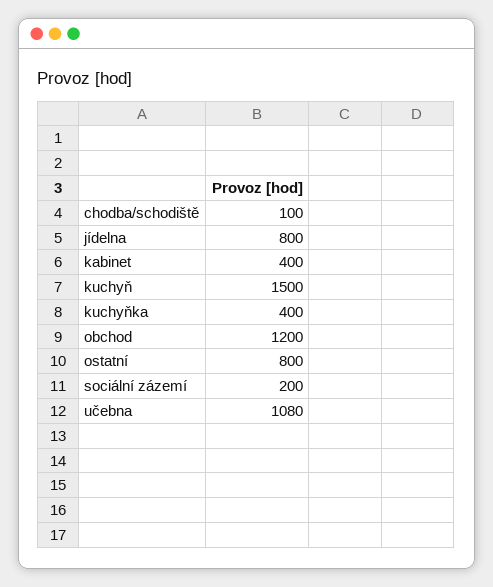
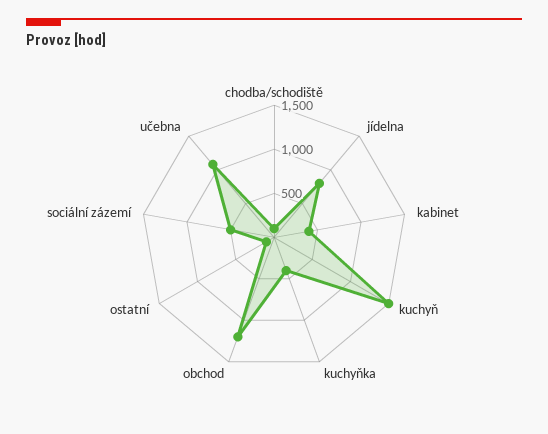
ostatní: 800 -> 100
sociální zázemí: 200 -> 500

